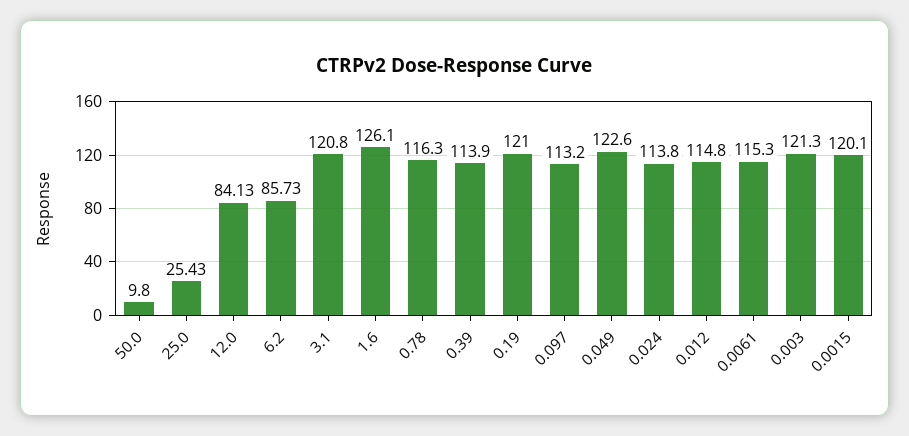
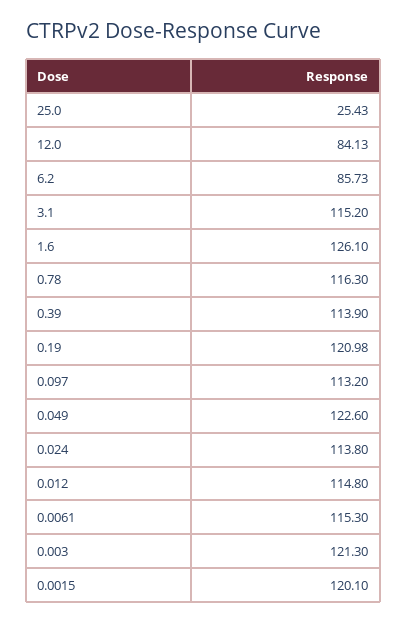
50.0: 9.8 -> none
3.1: 120.8 -> 115.2
0.19: 121 -> 120.98

